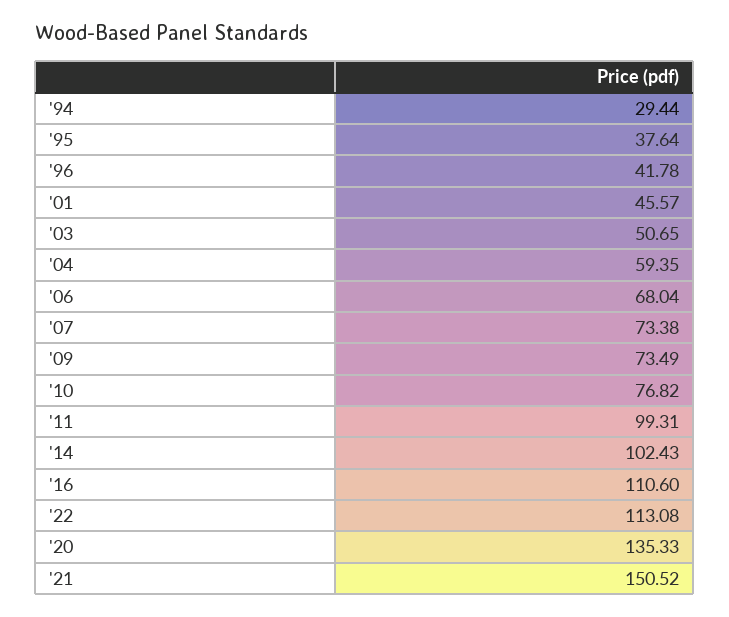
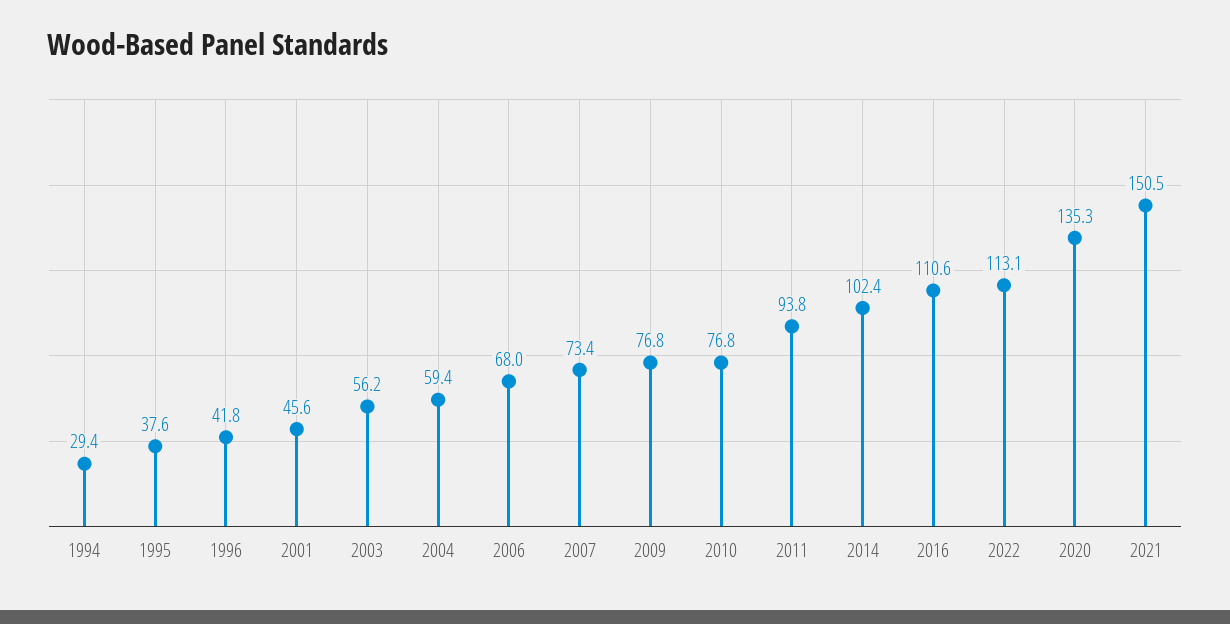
'03: 50.65 -> 56.2
'09: 73.49 -> 76.8
'11: 99.31 -> 93.8

